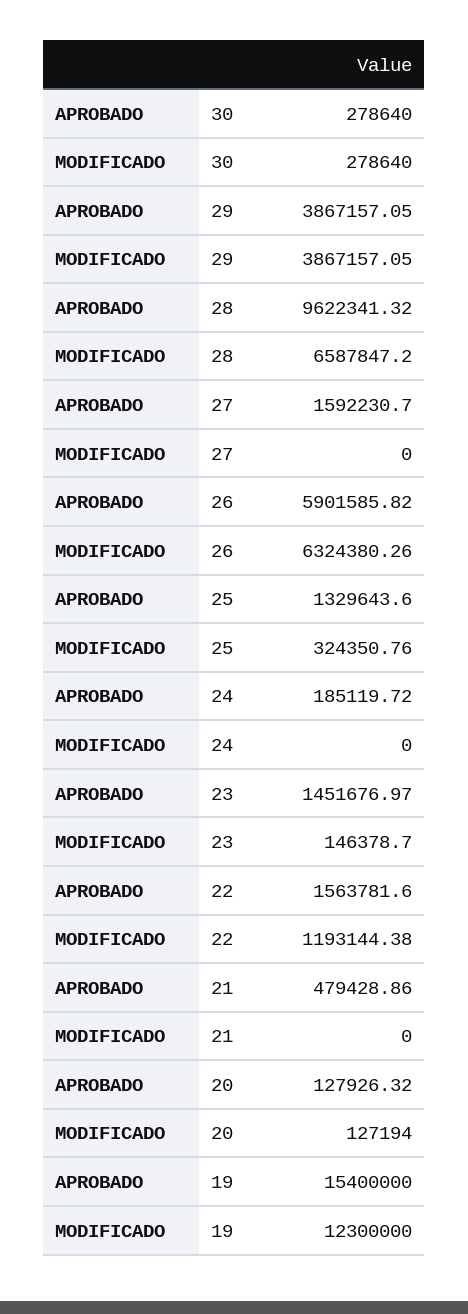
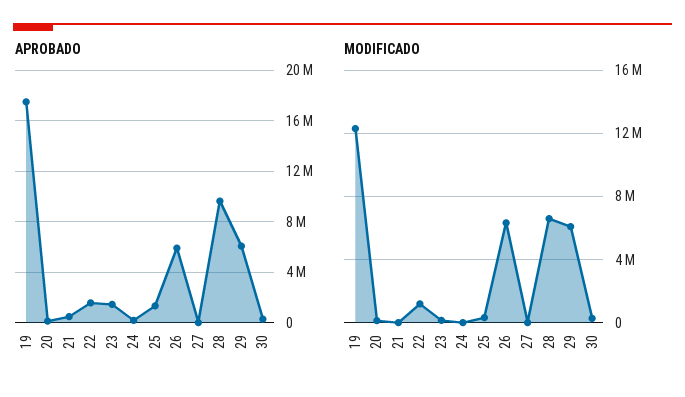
APROBADO, 29: 3867157.05 -> 6000000
MODIFICADO, 29: 3867157.05 -> 6000000
APROBADO, 27: 1592230.7 -> 0
APROBADO, 19: 15400000 -> 17500000

